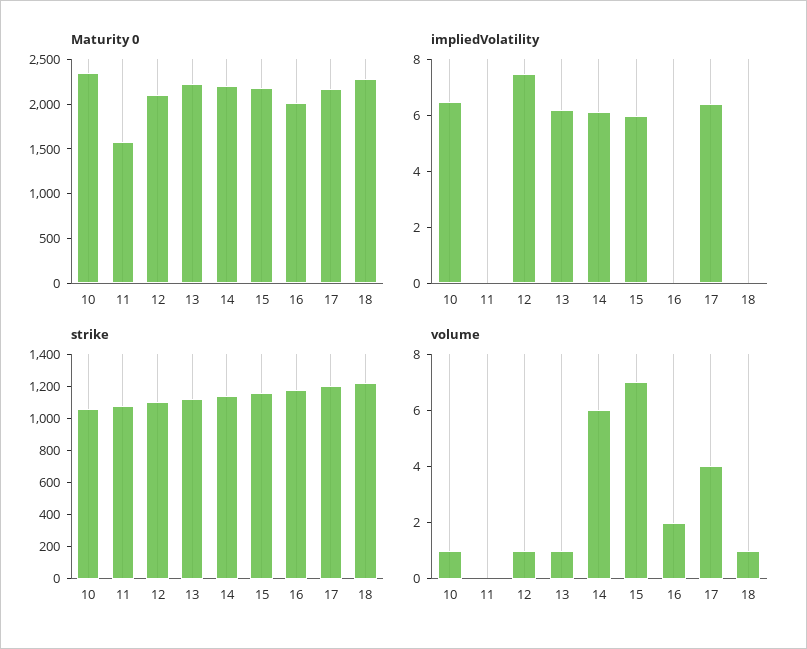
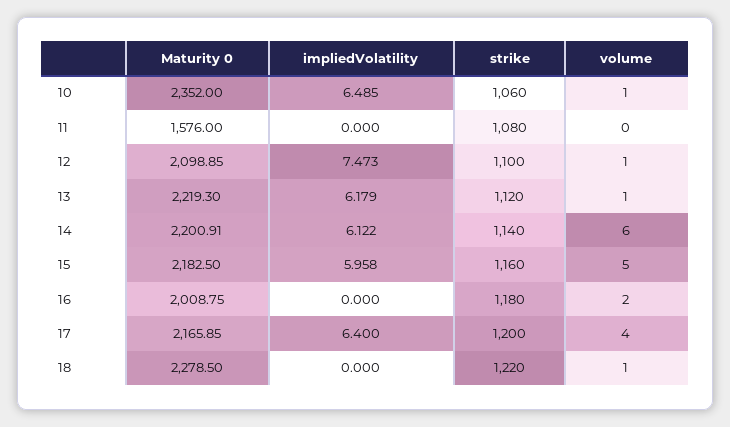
volume, 15: 7 -> 5

